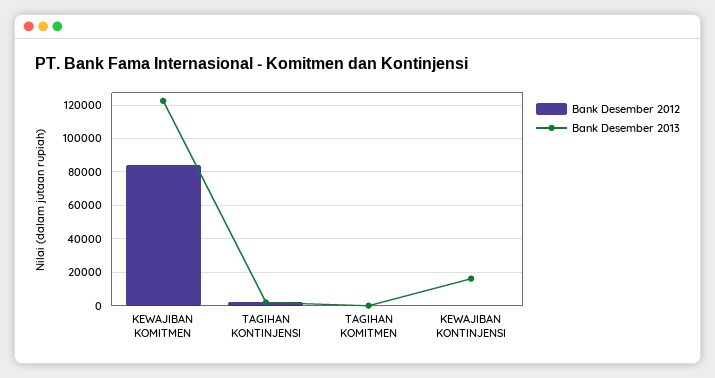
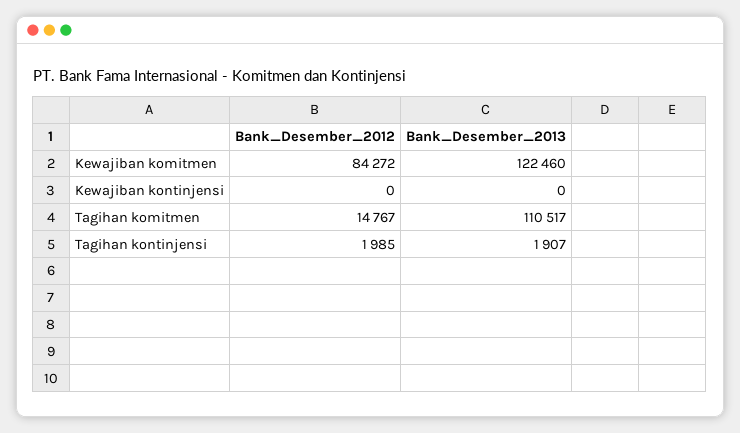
Bank Desember 2012, TAGIHAN KOMITMEN: 0 -> 14767
Bank Desember 2013, TAGIHAN KOMITMEN: 0 -> 110517
Bank Desember 2013, KEWAJIBAN KONTINJENSI: 15000 -> 0

